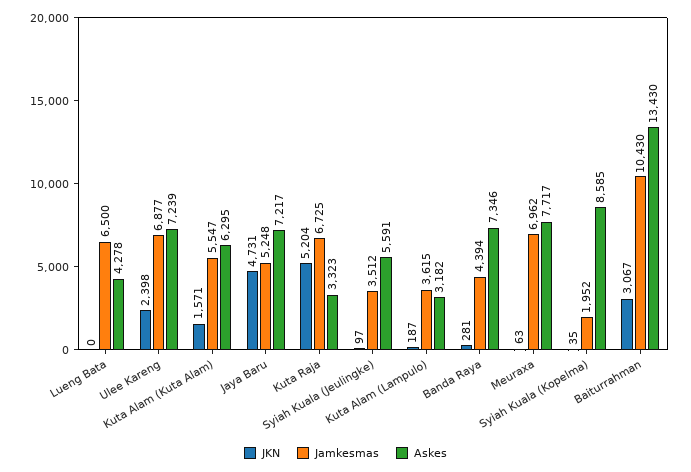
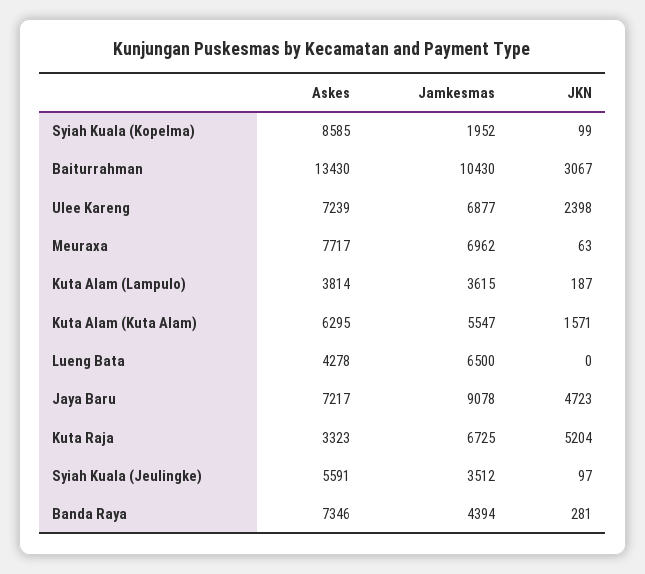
JKN, Jaya Baru: 4731 -> 4723
Jamkesmas, Jaya Baru: 5248 -> 9078
Askes, Kuta Alam (Lampulo): 3182 -> 3814
JKN, Syiah Kuala (Kopelma): 35 -> 99

